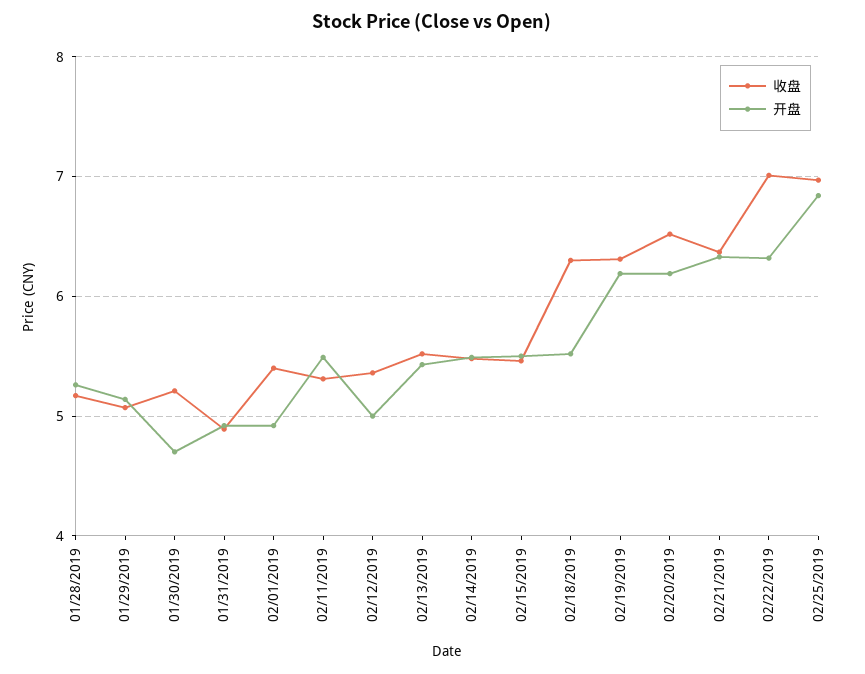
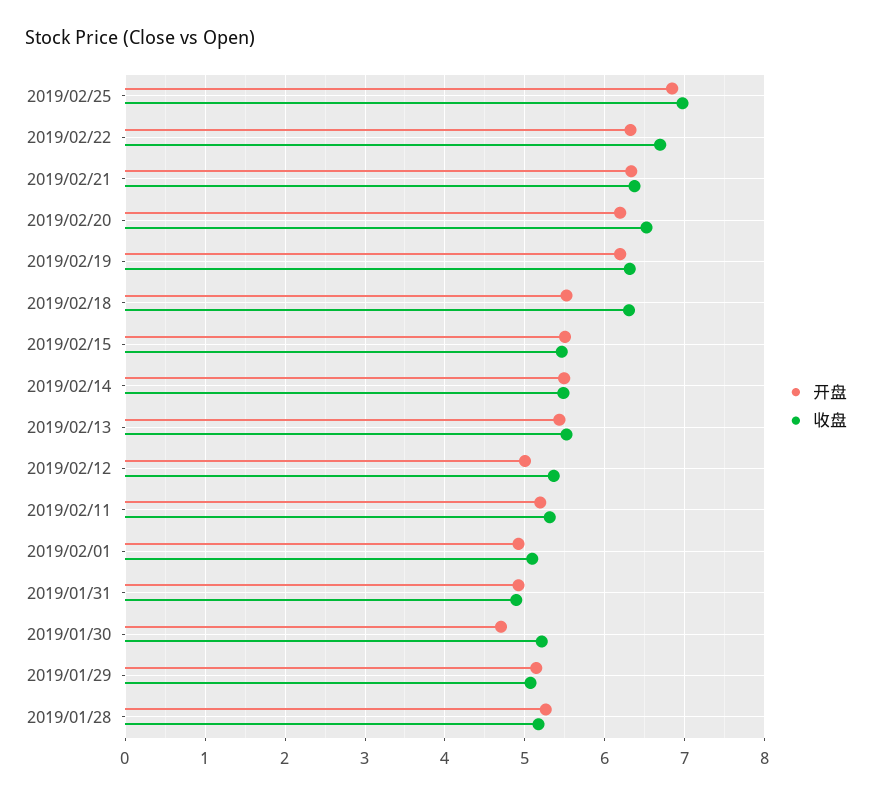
收盘, 02/01/2019: 5.4 -> 5.1
开盘, 02/11/2019: 5.5 -> 5.2
收盘, 02/22/2019: 7 -> 6.7

